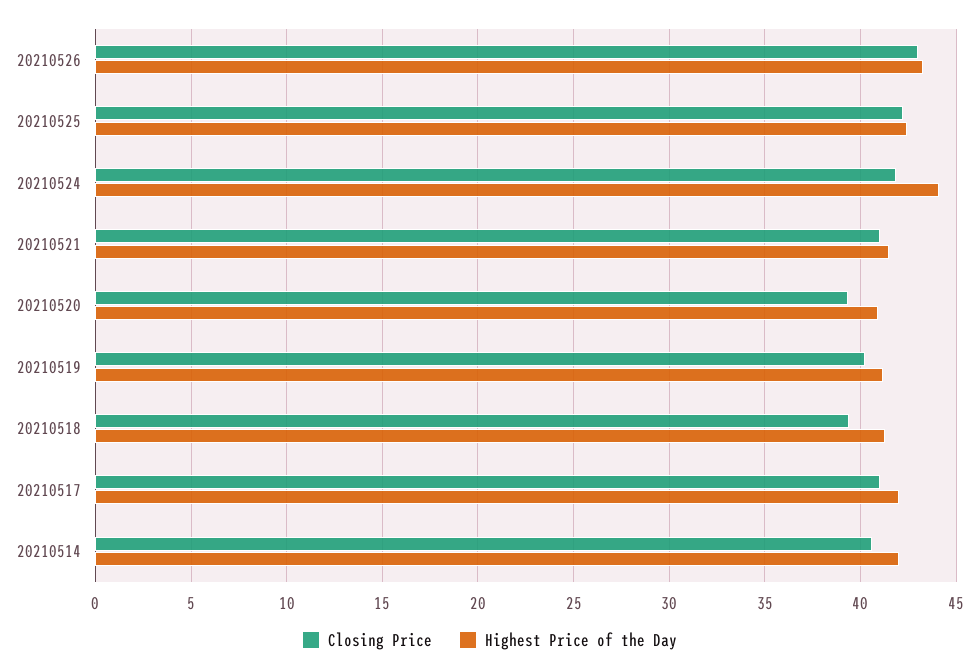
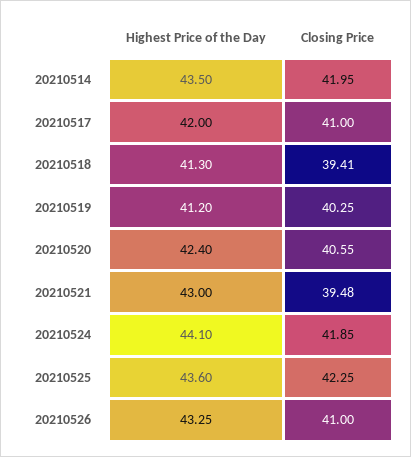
Closing Price, 20210526: 43 -> 41
Highest Price of the Day, 20210525: 42.5 -> 43.6
Closing Price, 20210521: 41 -> 39.48
Highest Price of the Day, 20210521: 41.5 -> 43
Closing Price, 20210520: 39.5 -> 40.55
Highest Price of the Day, 20210520: 41 -> 42.4
Closing Price, 20210514: 40.5 -> 41.95
Highest Price of the Day, 20210514: 42 -> 43.5

